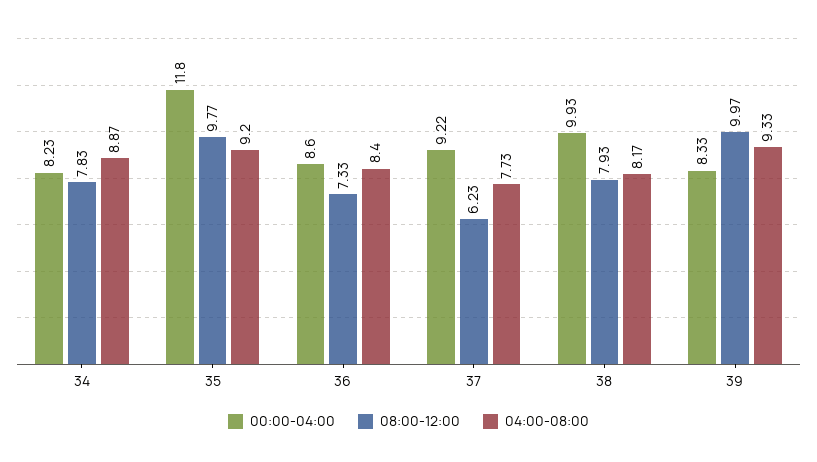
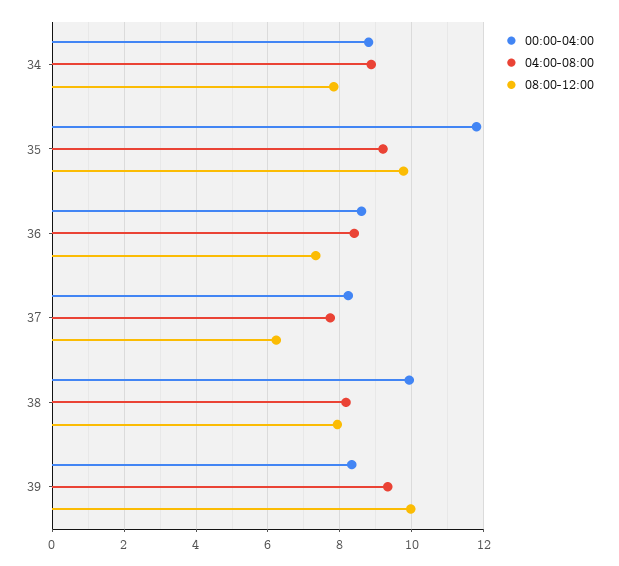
00:00-04:00, 34: 8.23 -> 8.8
00:00-04:00, 37: 9.22 -> 8.2

